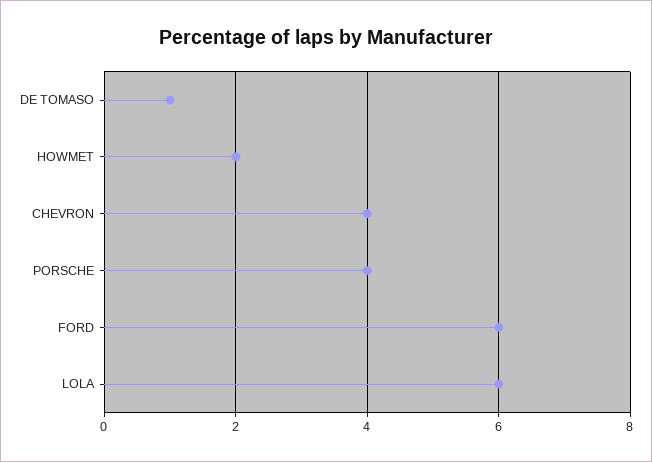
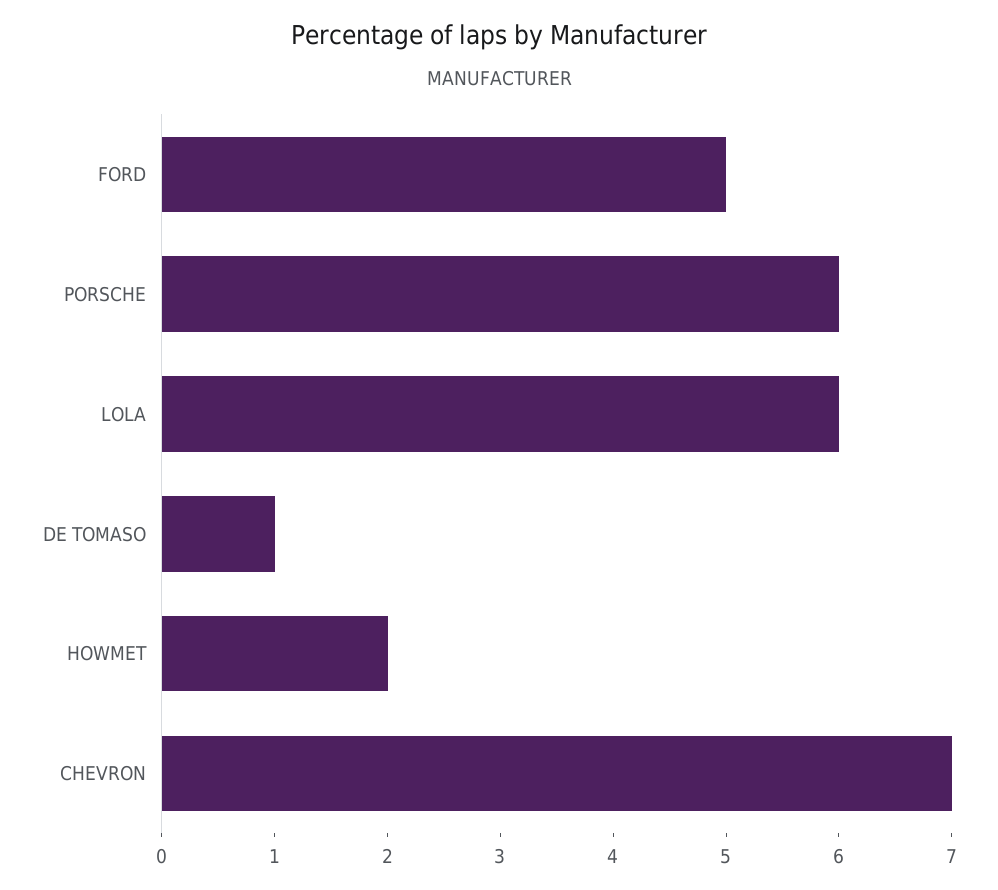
CHEVRON: 4 -> 7
PORSCHE: 4 -> 6
FORD: 6 -> 5

